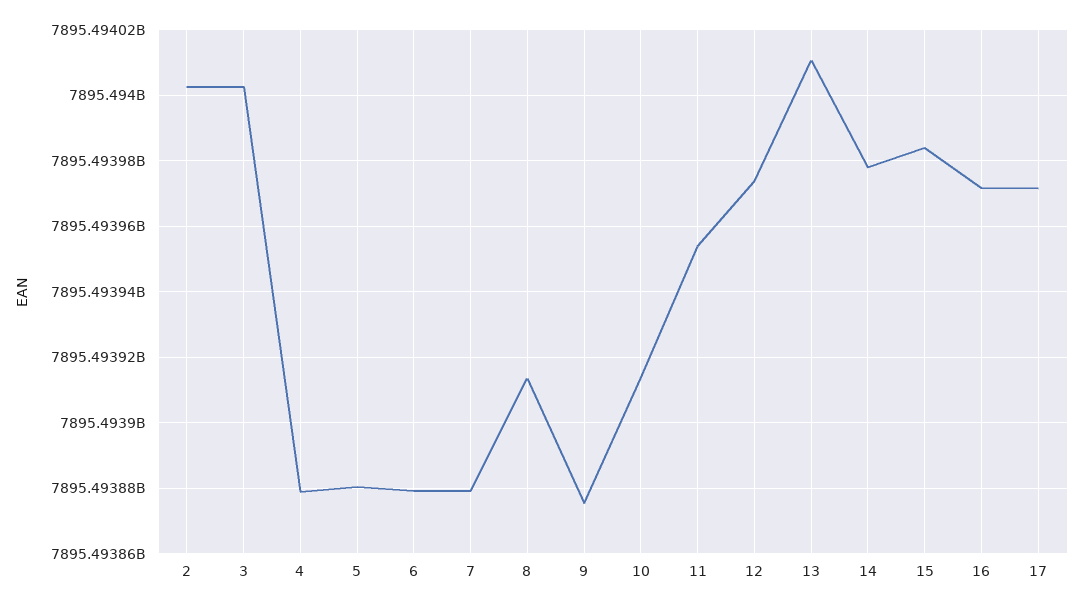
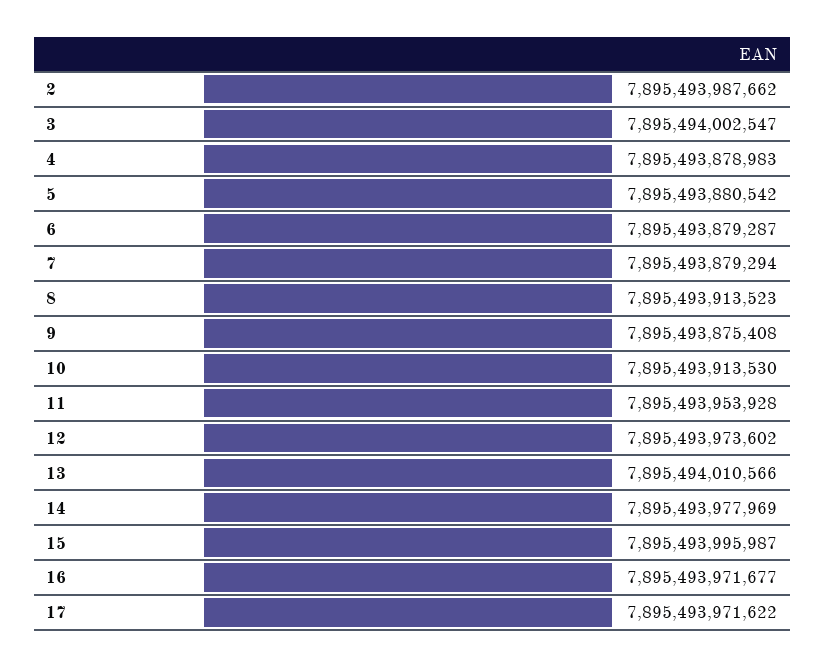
2: 7895494002000 -> 7895493987662
15: 7895493984000 -> 7895493995987

